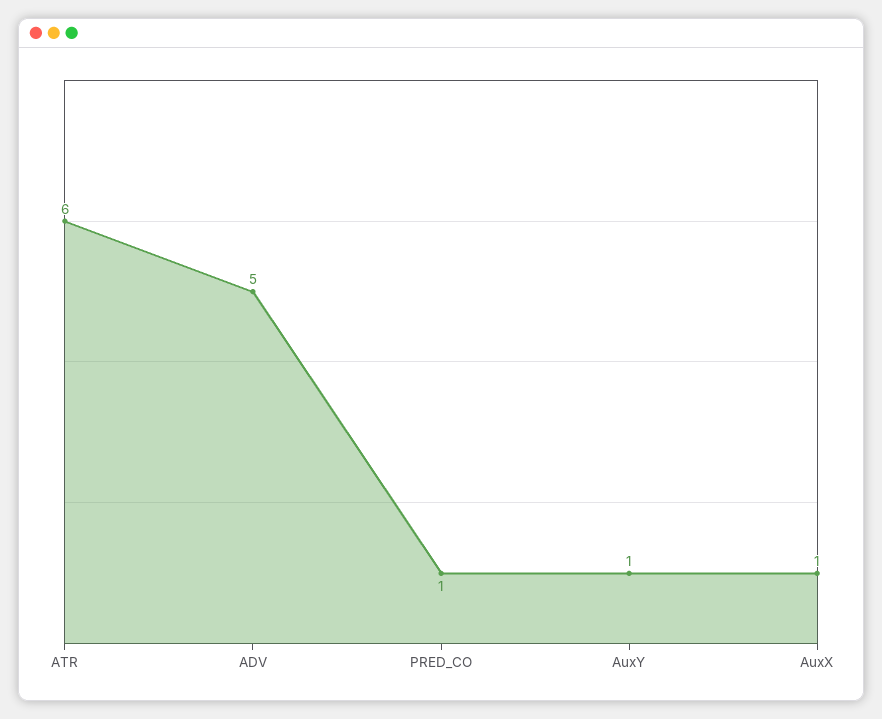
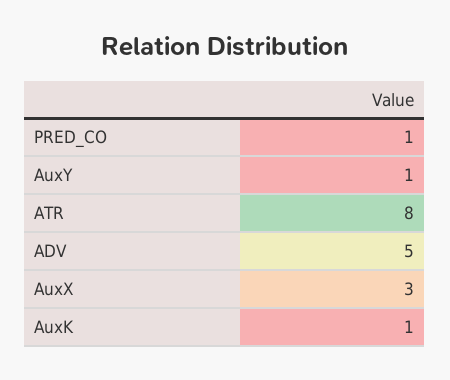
ATR: 6 -> 8
AuxX: 1 -> 3
AuxK: none -> 1

